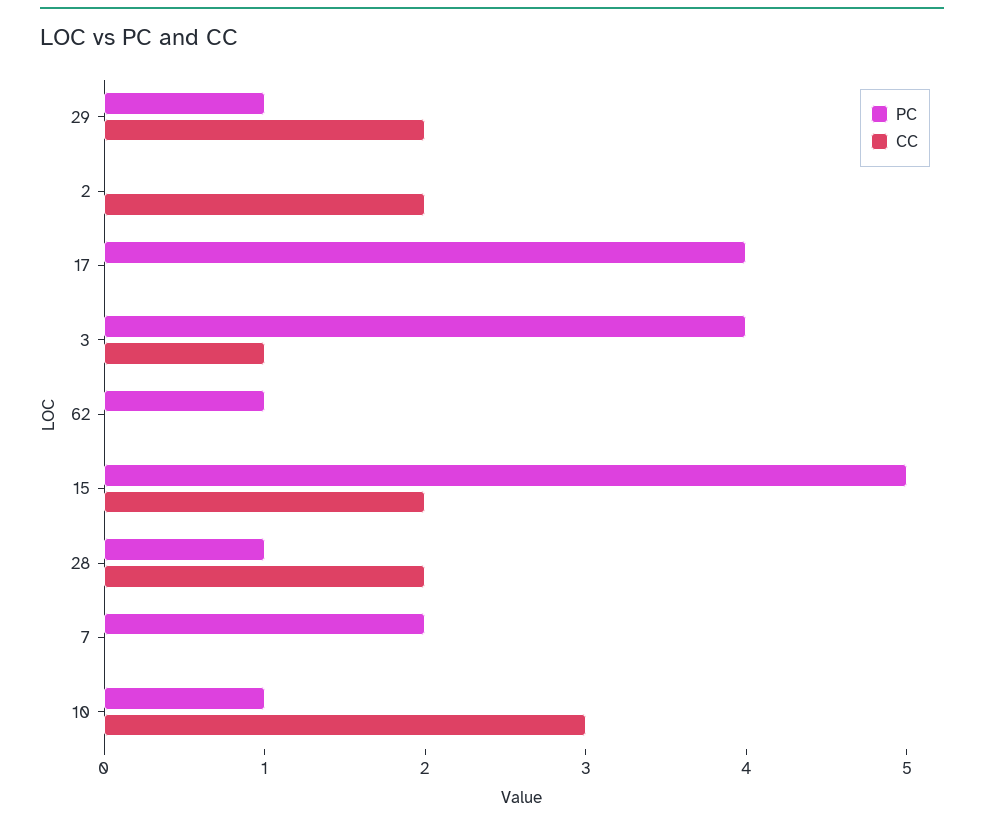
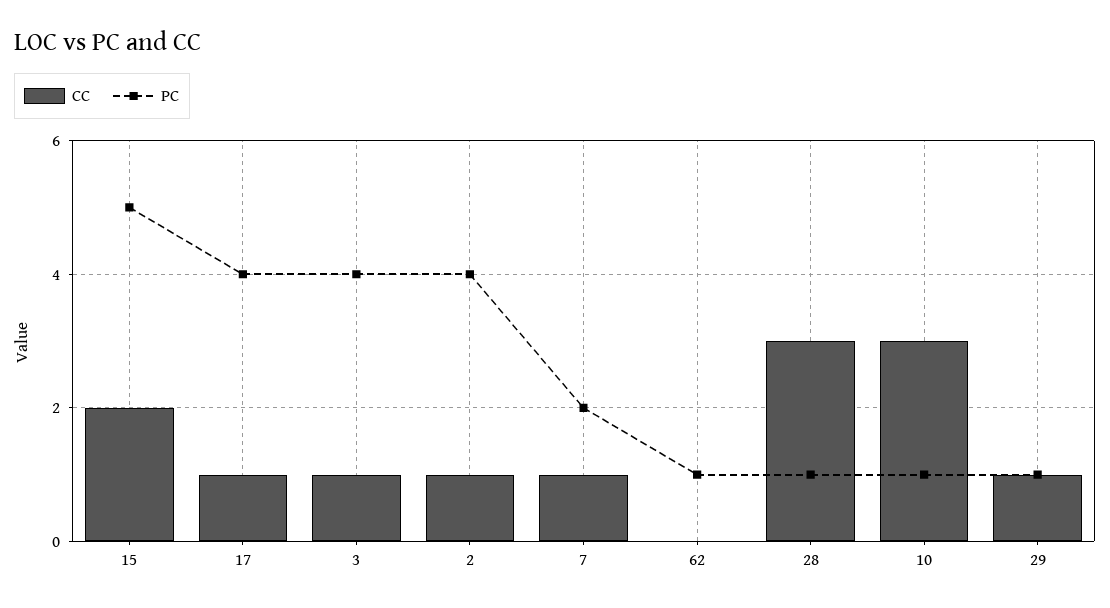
CC, 29: 2 -> 1
PC, 2: 0 -> 4
CC, 2: 2 -> 1
CC, 17: 0 -> 1
CC, 28: 2 -> 3
CC, 7: 0 -> 1

